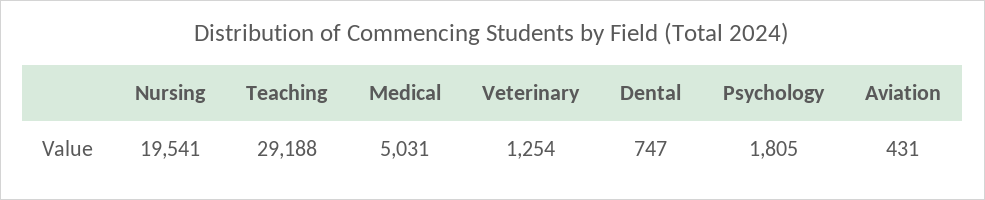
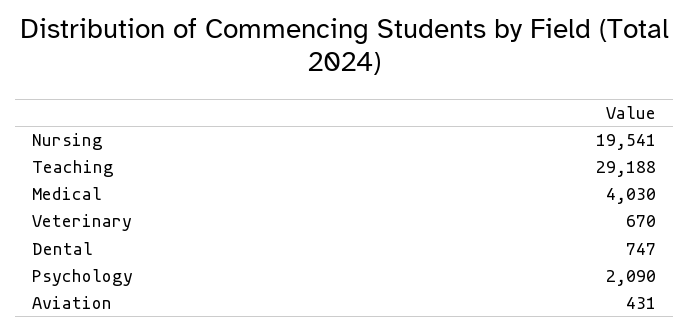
Medical: 5031 -> 4030
Veterinary: 1254 -> 670
Psychology: 1805 -> 2090

